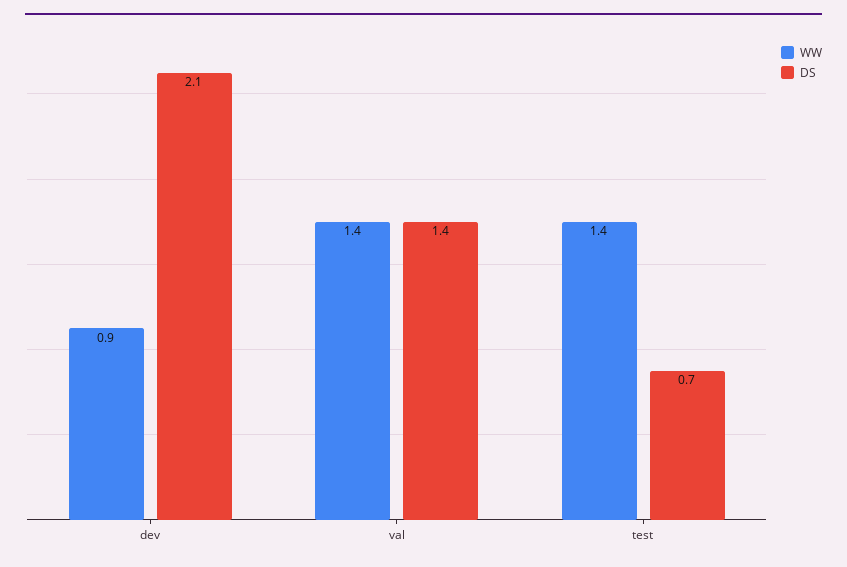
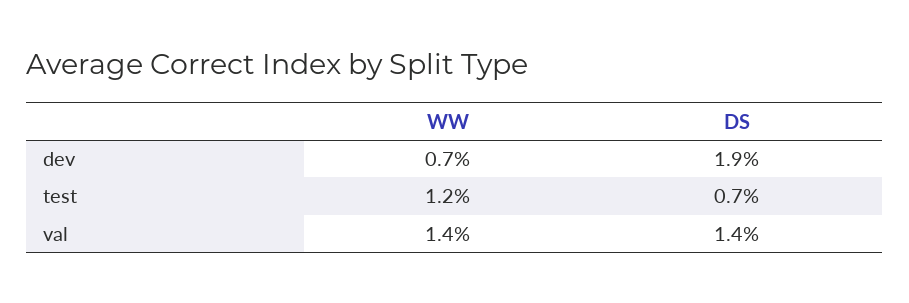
WW, dev: 0.9 -> 0.7
DS, dev: 2.1 -> 1.9
WW, test: 1.4 -> 1.2

